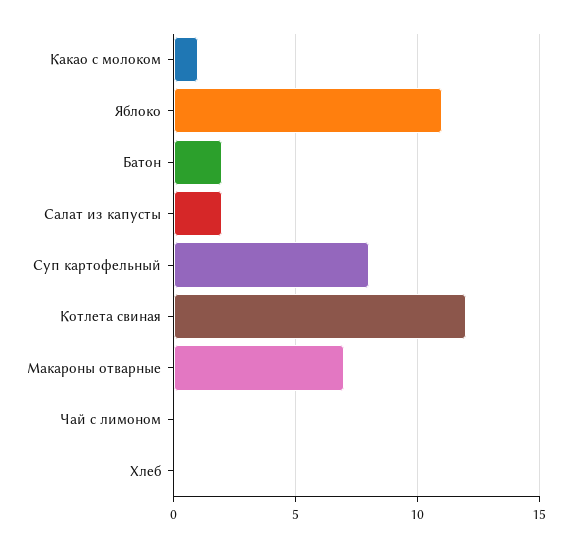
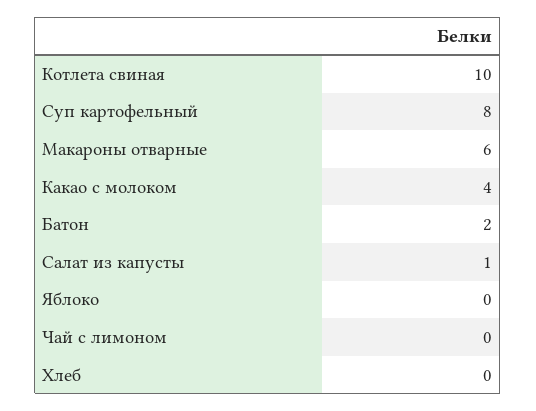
Какао с молоком: 1 -> 4
Яблоко: 11 -> 0
Салат из капусты: 2 -> 1
Котлета свиная: 12 -> 10
Макароны отварные: 7 -> 6

